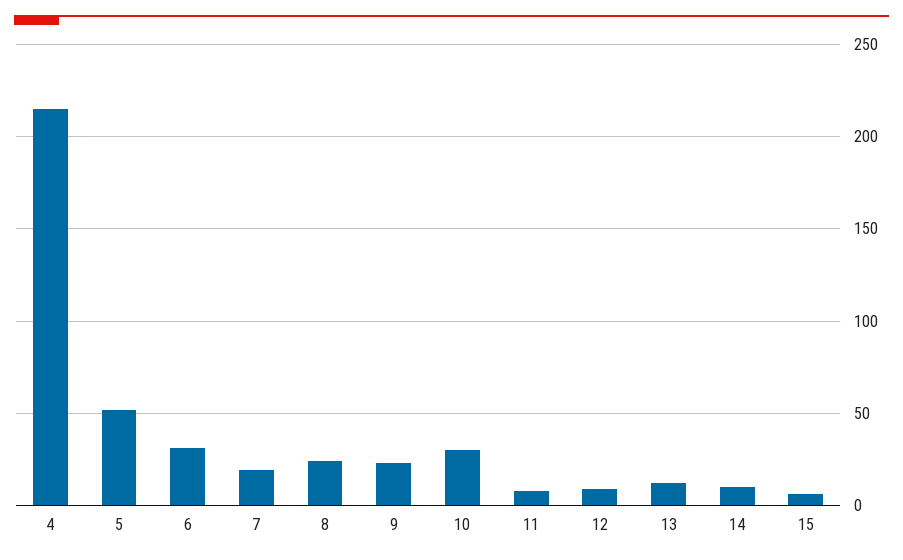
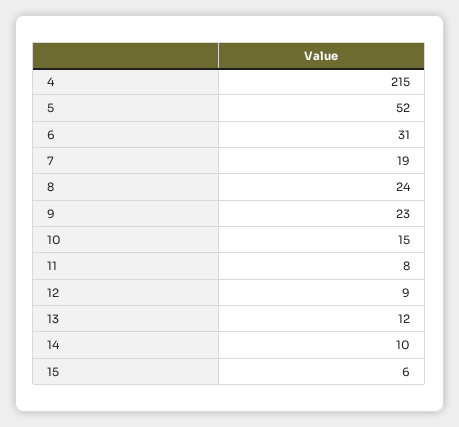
10: 30 -> 15

